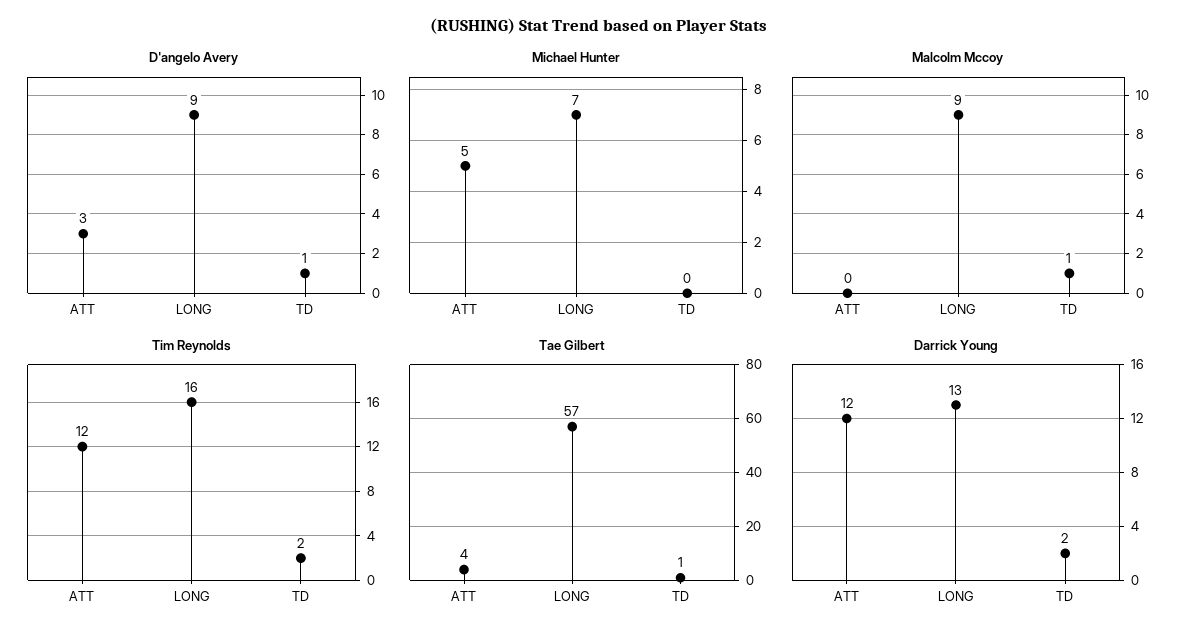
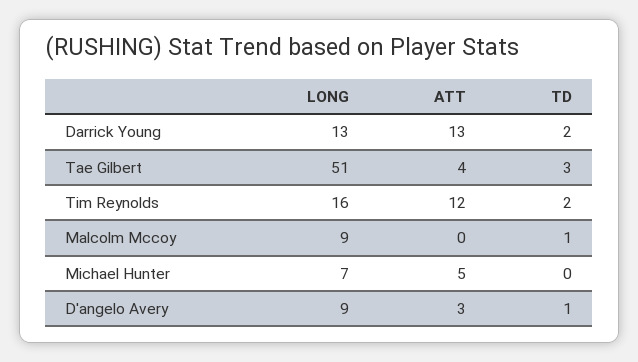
Tae Gilbert, LONG: 57 -> 51
Tae Gilbert, TD: 1 -> 3
Darrick Young, ATT: 12 -> 13

